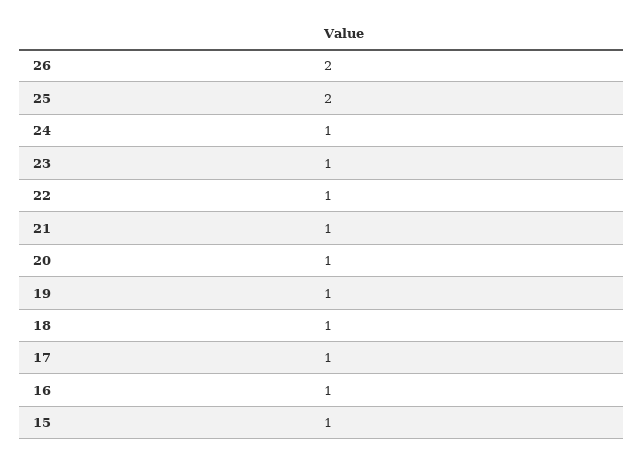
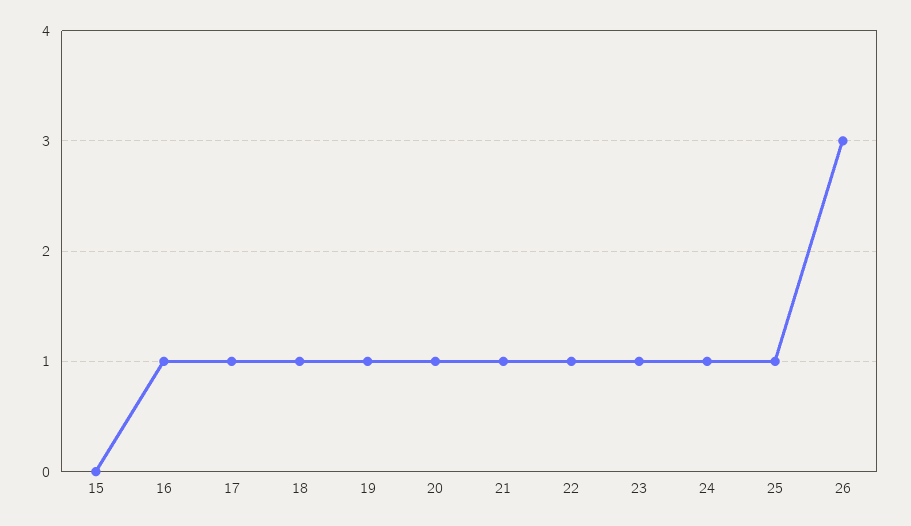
26: 2 -> 3
25: 2 -> 1
15: 1 -> 0

